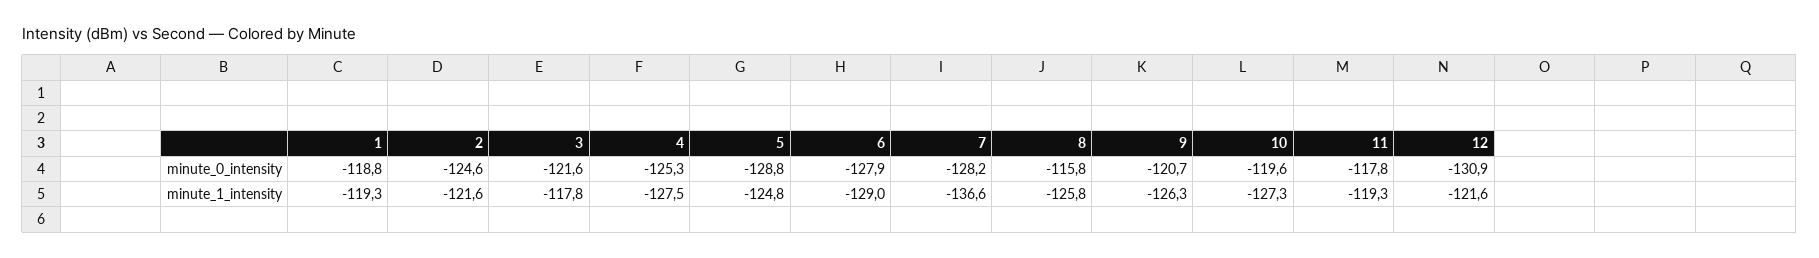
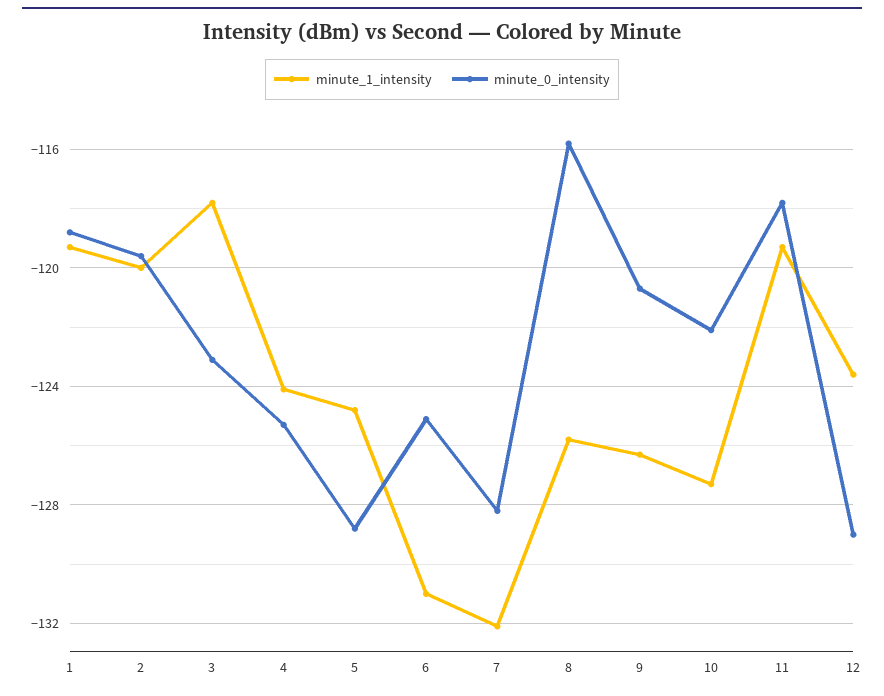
minute_0_intensity, 2: -124.6 -> -119.5
minute_0_intensity, 3: -121.6 -> -123
minute_0_intensity, 6: -127.9 -> -125
minute_0_intensity, 10: -119.6 -> -122
minute_0_intensity, 12: -130.9 -> -129
minute_1_intensity, 2: -121.6 -> -120
minute_1_intensity, 4: -127.5 -> -124
minute_1_intensity, 6: -129 -> -131
minute_1_intensity, 7: -136.6 -> -132
minute_1_intensity, 12: -121.6 -> -123.5

